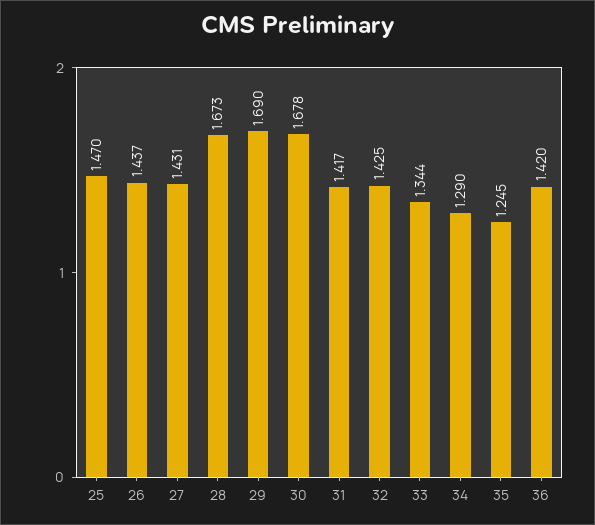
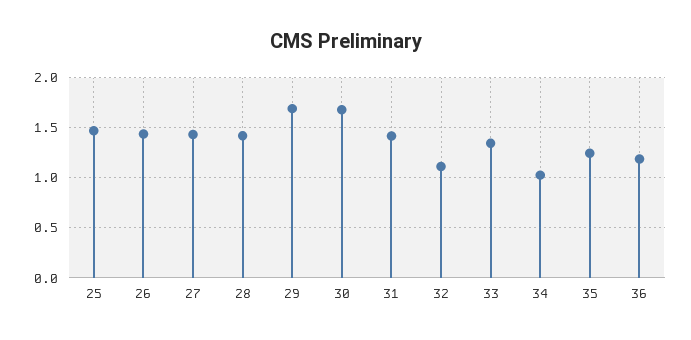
28: 1.673 -> 1.4
32: 1.425 -> 1.1
34: 1.29 -> 1
36: 1.42 -> 1.2

